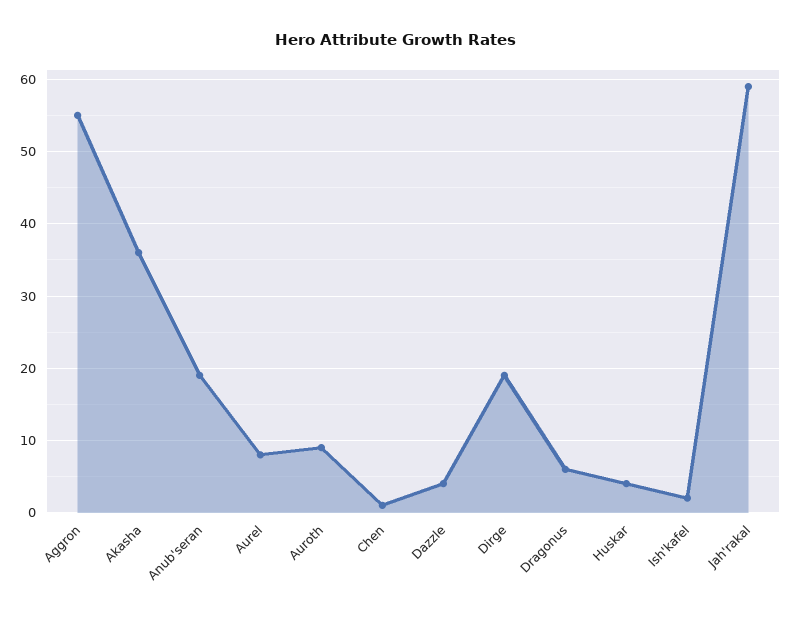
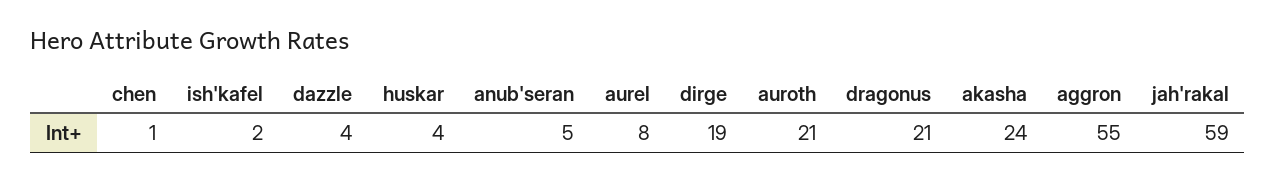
Akasha: 36 -> 24
Anub'seran: 19 -> 5
Auroth: 9 -> 21
Dragonus: 6 -> 21

